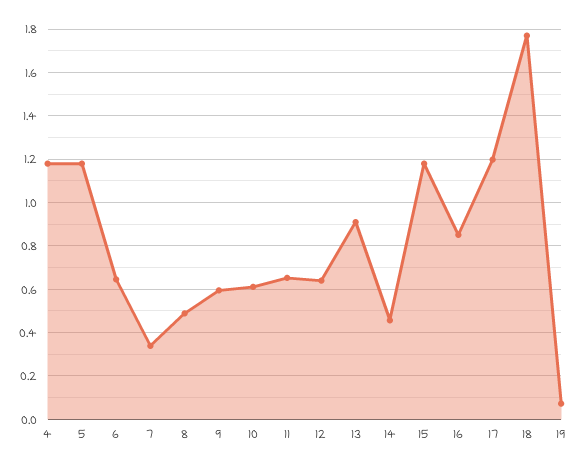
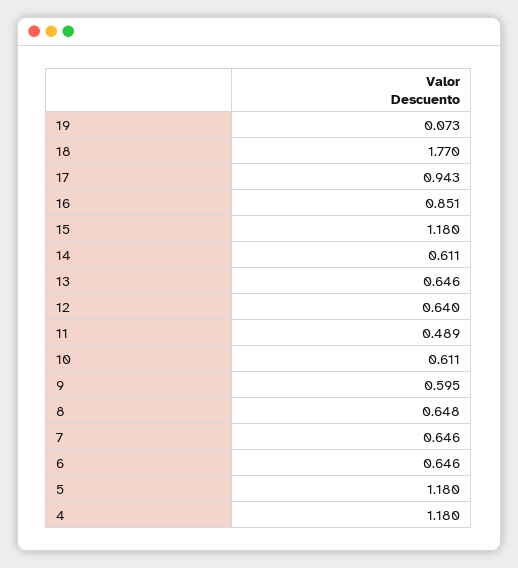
7: 0.35 -> 0.646
8: 0.5 -> 0.648
11: 0.65 -> 0.489
13: 0.9 -> 0.646
14: 0.45 -> 0.611
17: 1.2 -> 0.943

